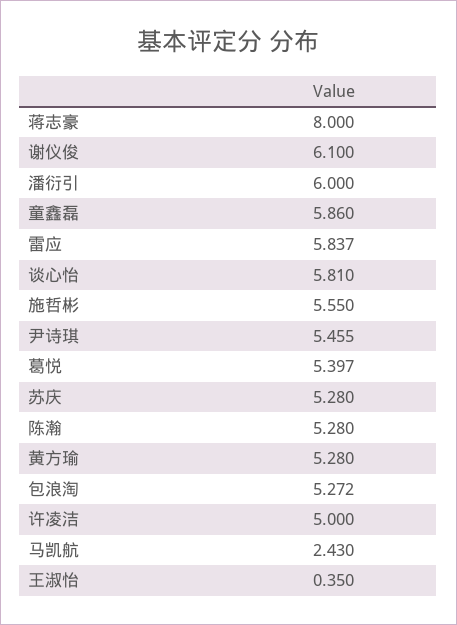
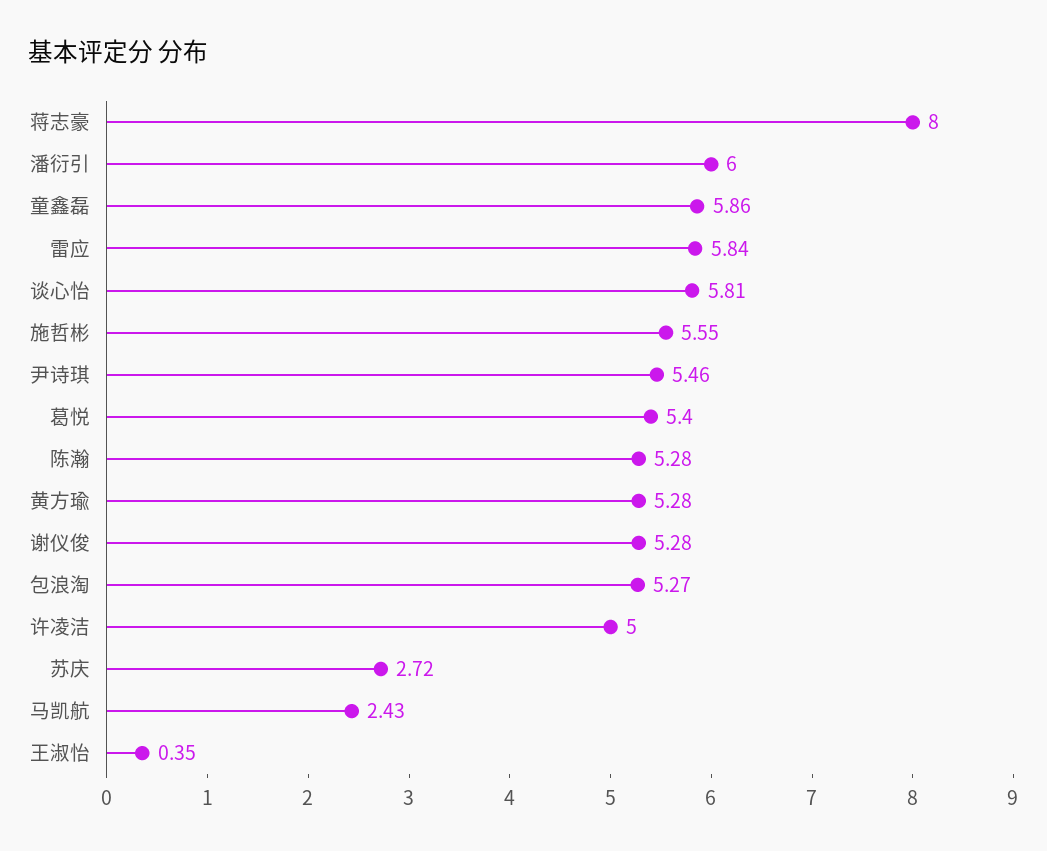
谢仪俊: 6.1 -> 5.28
苏庆: 5.28 -> 2.72

